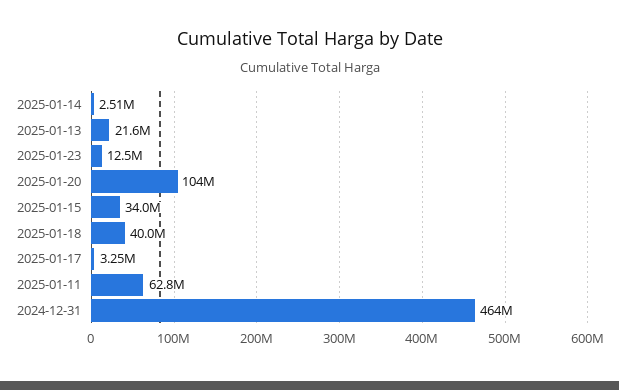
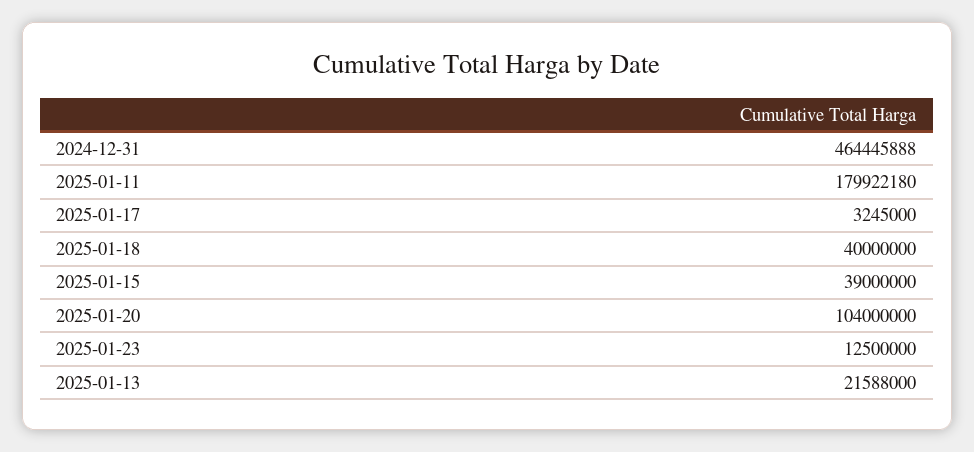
2025-01-14: 2510000 -> none
2025-01-15: 34000000 -> 39000000
2025-01-11: 62800000 -> 179922180

